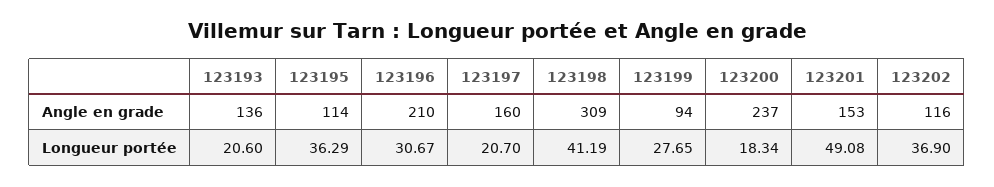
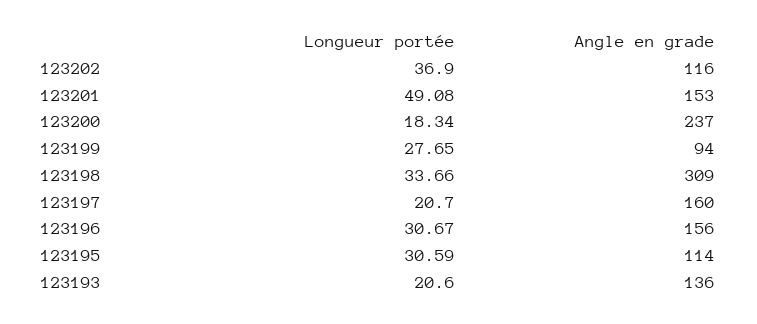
123196, Angle en grade: 210 -> 156
123195, Longueur portée: 36.29 -> 30.59
123198, Longueur portée: 41.19 -> 33.66

